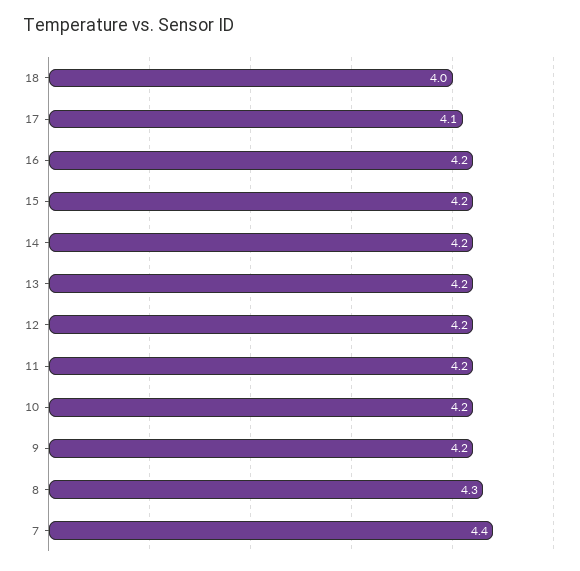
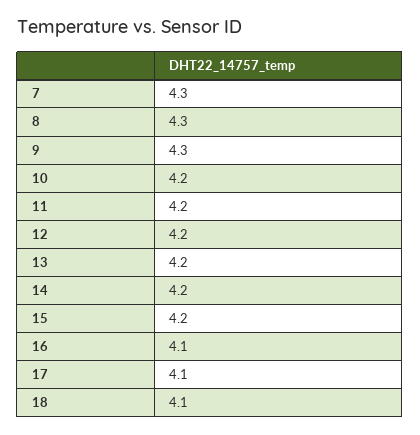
18: 4 -> 4.1
16: 4.2 -> 4.1
9: 4.2 -> 4.3
7: 4.4 -> 4.3

